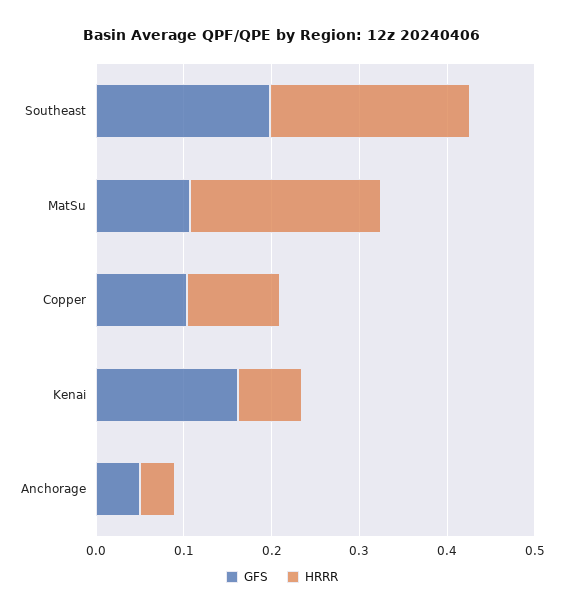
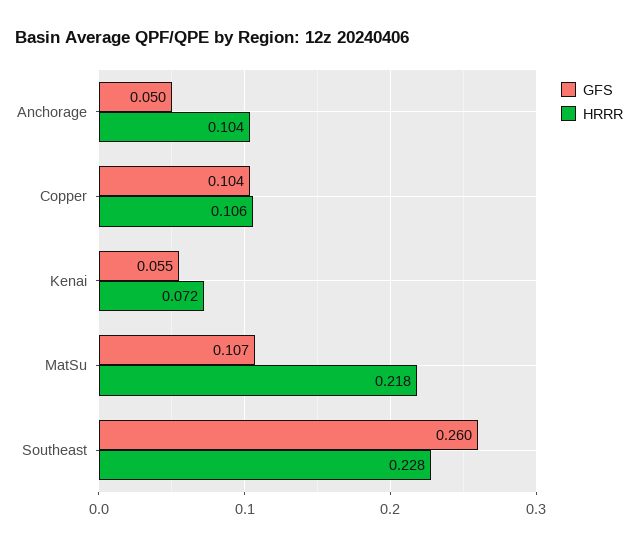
GFS, Southeast: 0.2 -> 0.26
GFS, Kenai: 0.16 -> 0.055
HRRR, Anchorage: 0.04 -> 0.104

